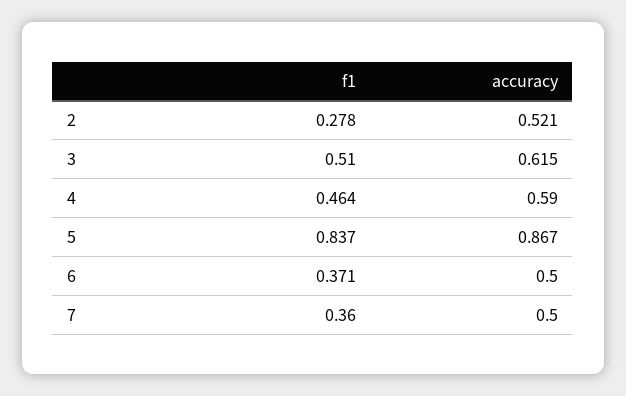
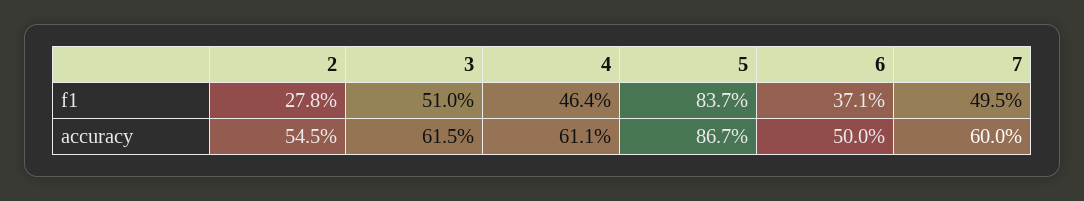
accuracy, 2: 0.521 -> 0.545
accuracy, 4: 0.59 -> 0.611
f1, 7: 0.36 -> 0.495
accuracy, 7: 0.5 -> 0.6

